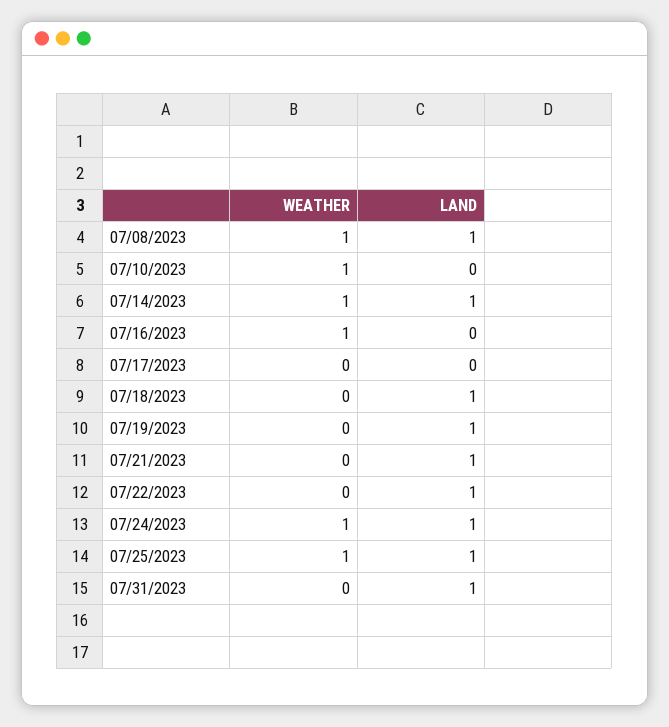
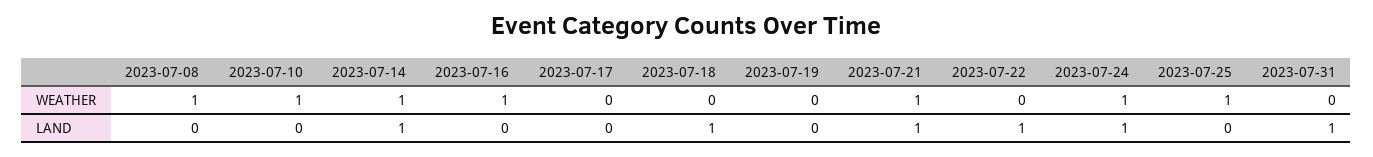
LAND, 07/08/2023: 1 -> 0
LAND, 07/19/2023: 1 -> 0
WEATHER, 07/21/2023: 0 -> 1
LAND, 07/25/2023: 1 -> 0

